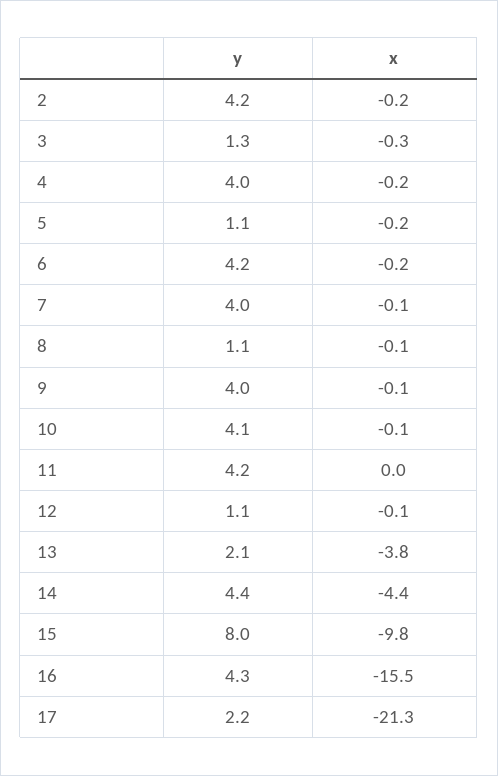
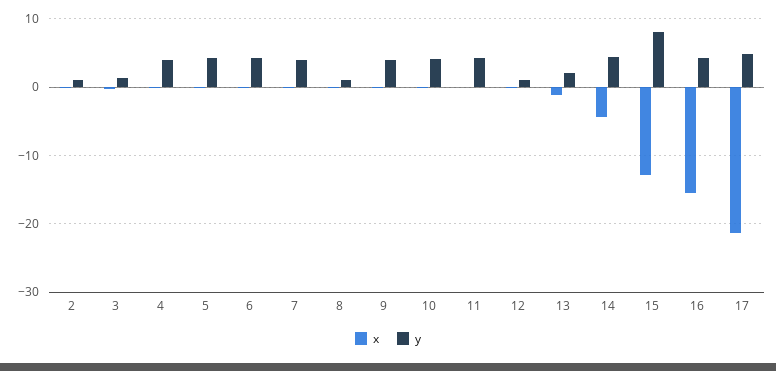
y, 2: 4.2 -> 1
y, 5: 1.1 -> 4
x, 13: -3.8 -> -1
x, 15: -9.8 -> -13
y, 17: 2.2 -> 5

